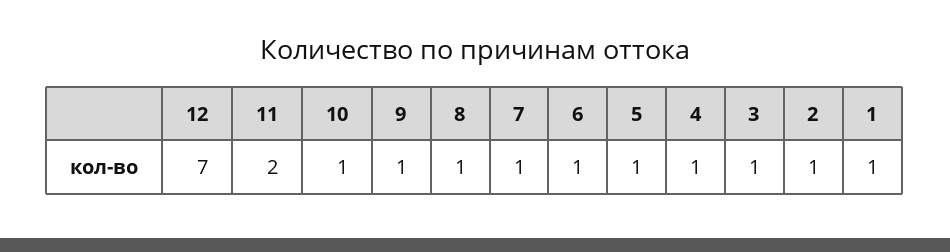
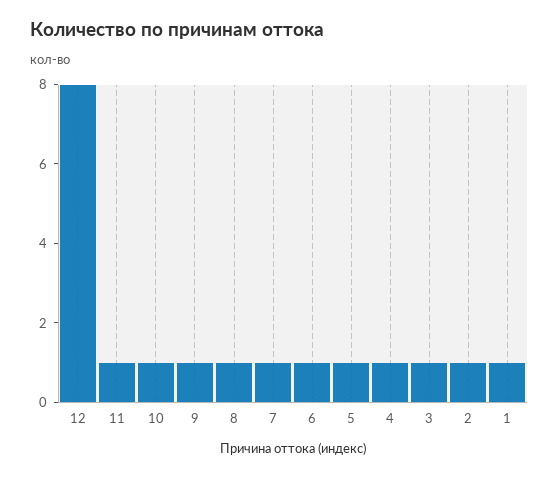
12: 7 -> 8
11: 2 -> 1

